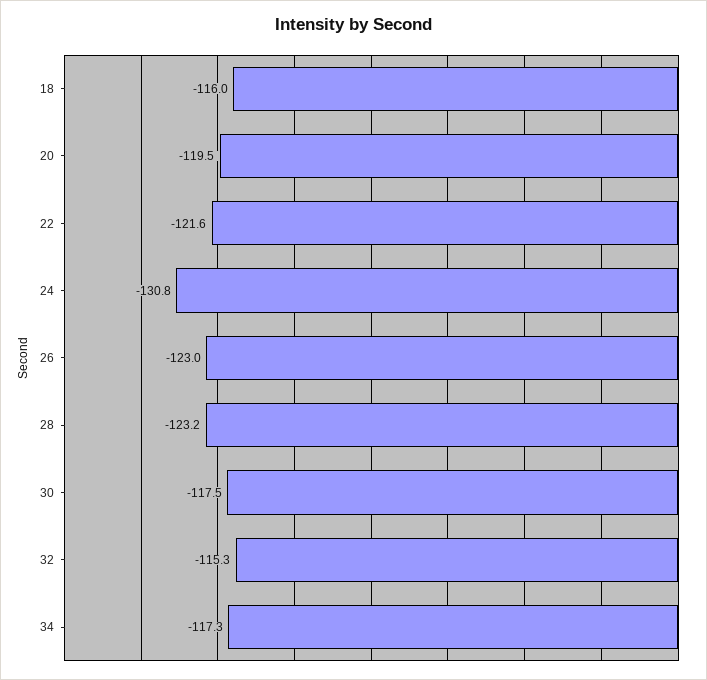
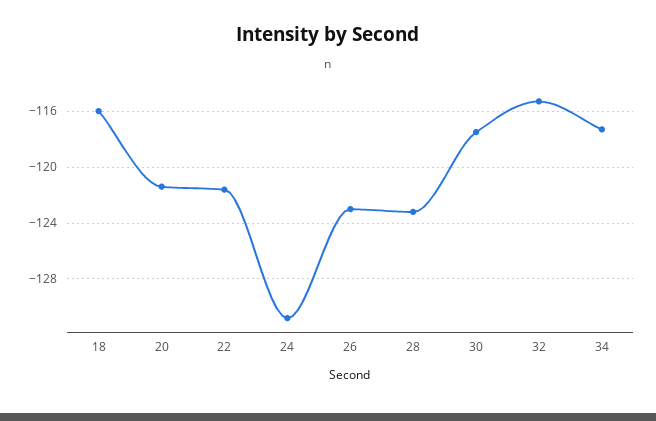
20: -119.5 -> -121.5

